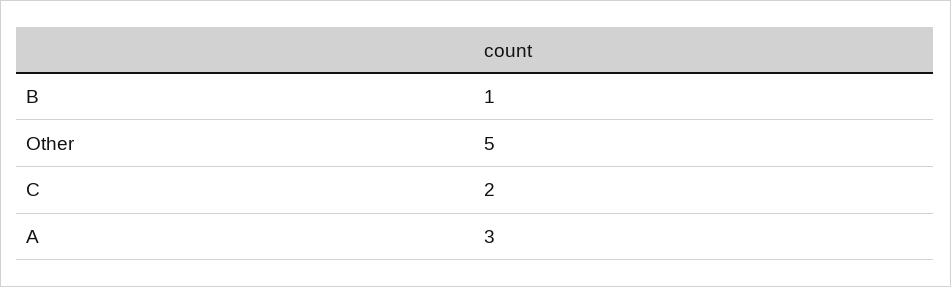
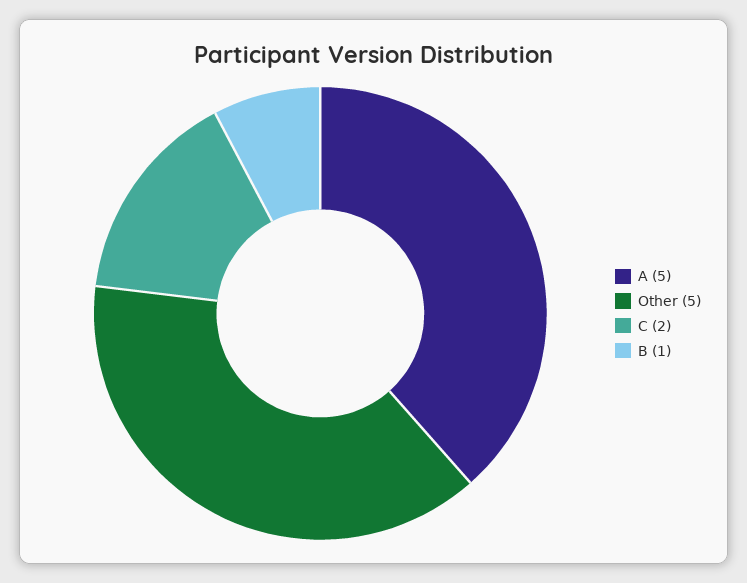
A: 3 -> 5

